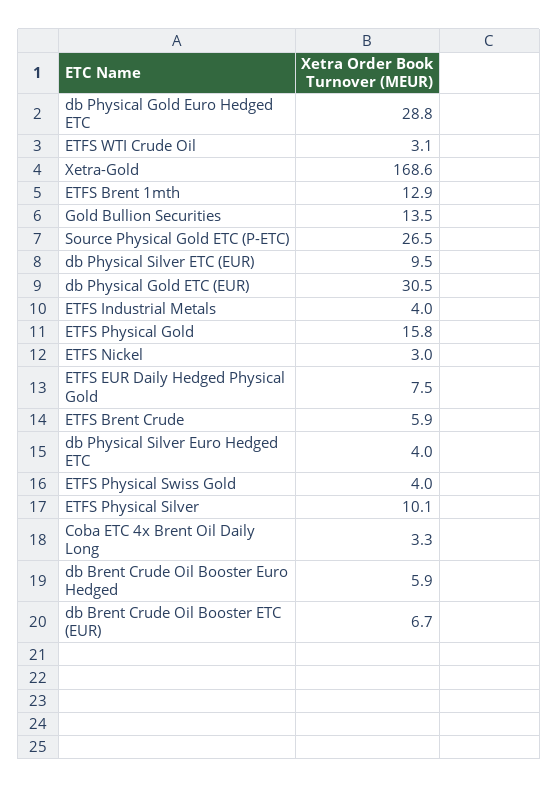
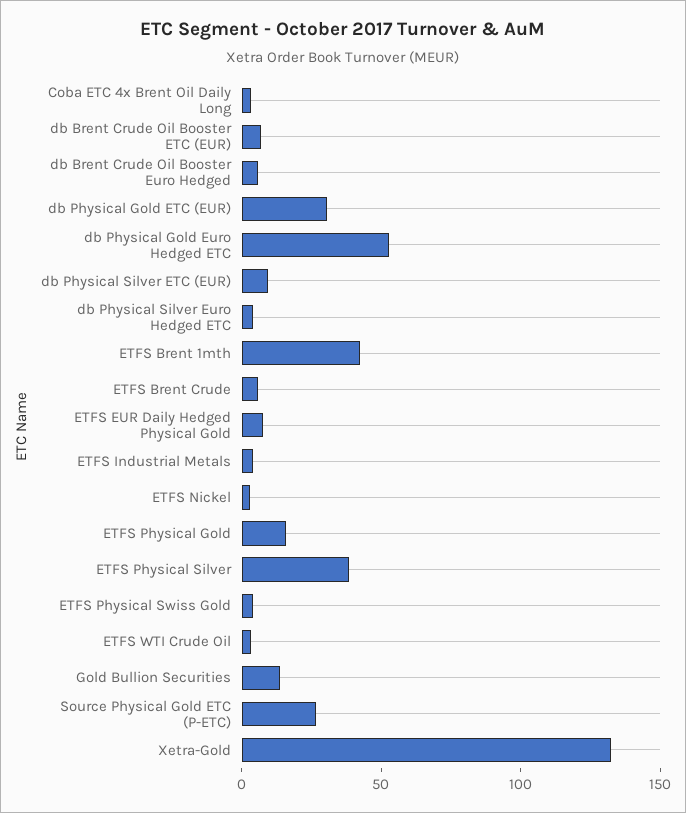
db Physical Gold Euro Hedged ETC: 28.8 -> 50
Xetra-Gold: 168.6 -> 130
ETFS Brent 1mth: 12.9 -> 40
ETFS Physical Silver: 10.1 -> 40

